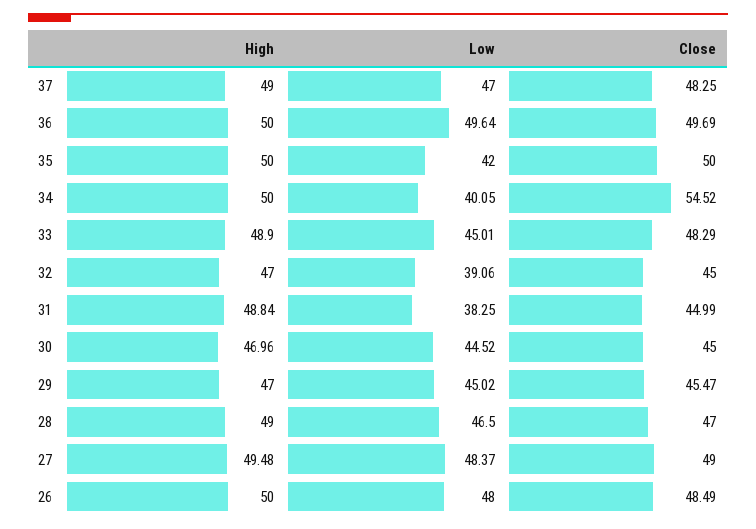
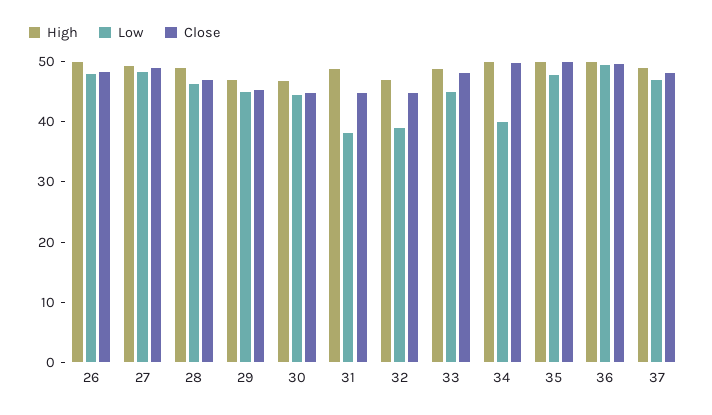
Low, 35: 42 -> 48
Close, 34: 54.52 -> 50

